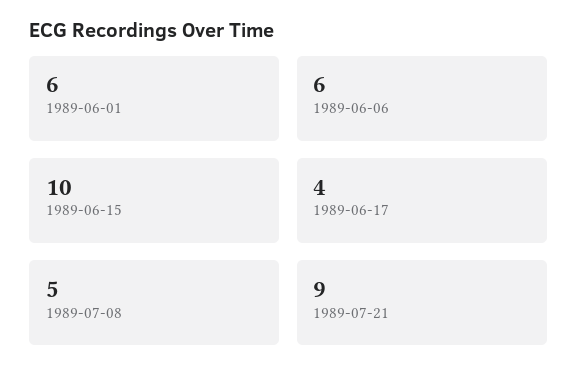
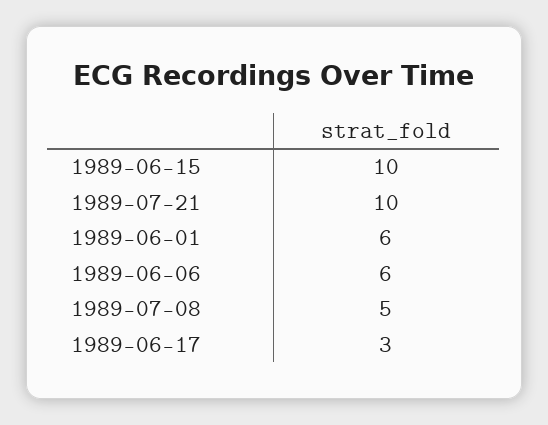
1989-06-17: 4 -> 3
1989-07-21: 9 -> 10

